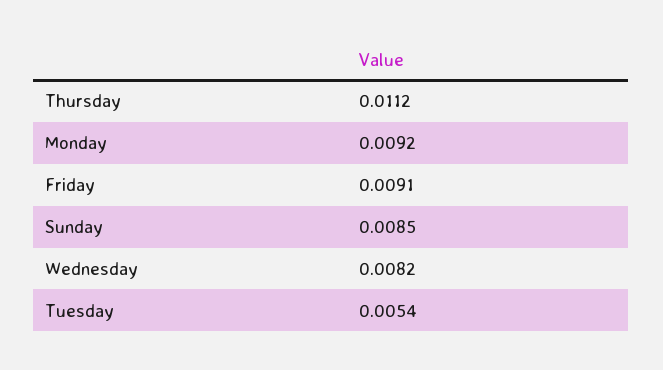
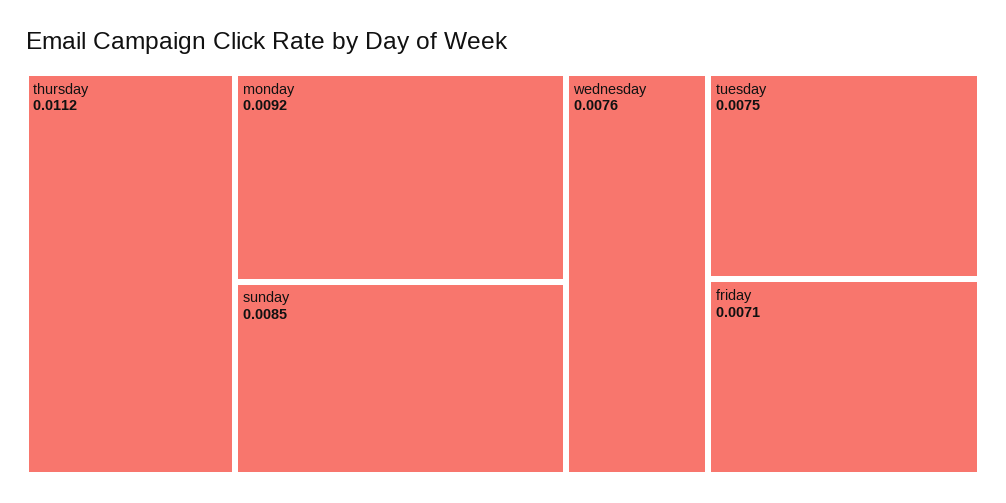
Friday: 0.0091 -> 0.0071
Wednesday: 0.0082 -> 0.0076
Tuesday: 0.0054 -> 0.0075

